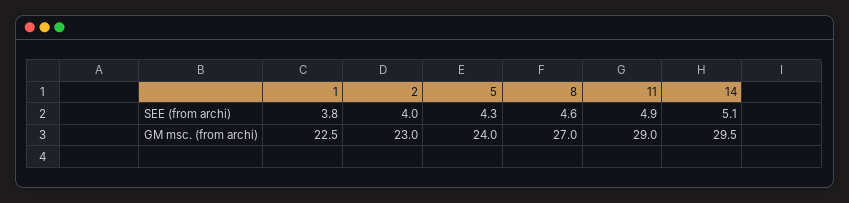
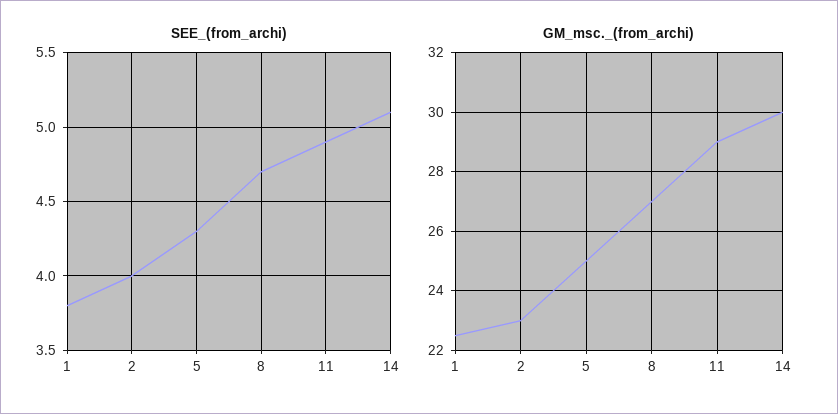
SEE (from archi), 8: 4.6 -> 4.7
GM msc. (from archi), 5: 24 -> 25
GM msc. (from archi), 14: 29.5 -> 30

